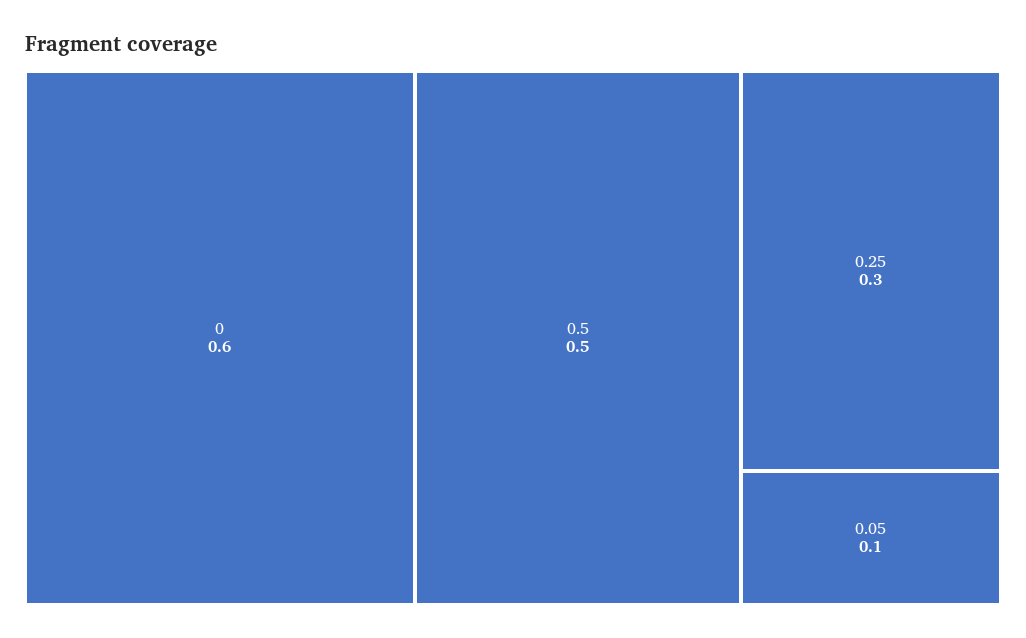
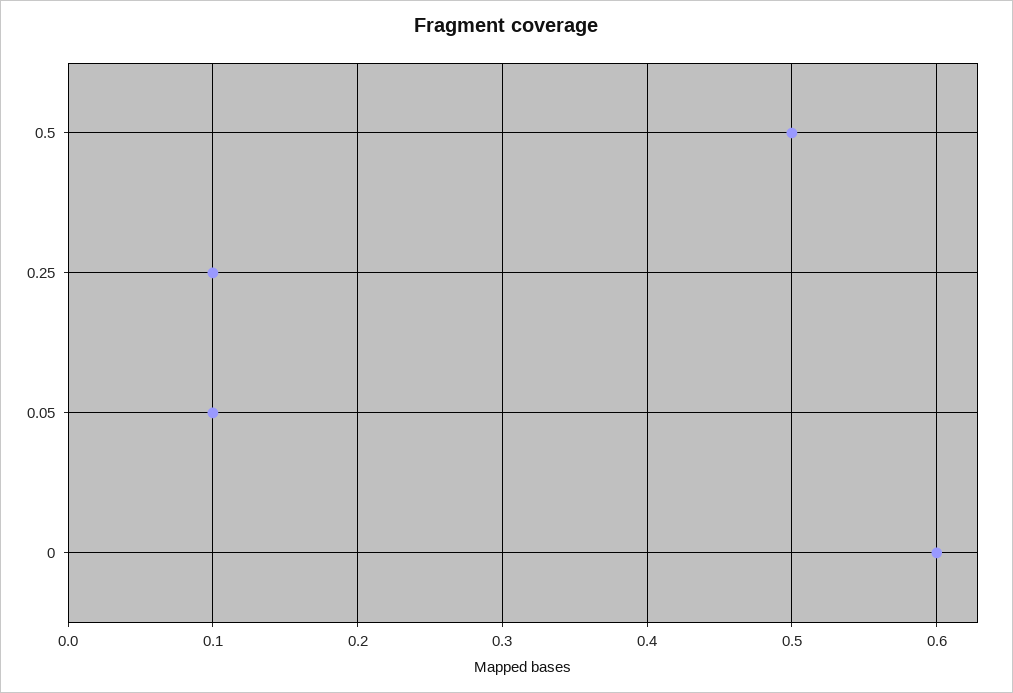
0.25: 0.3 -> 0.1

